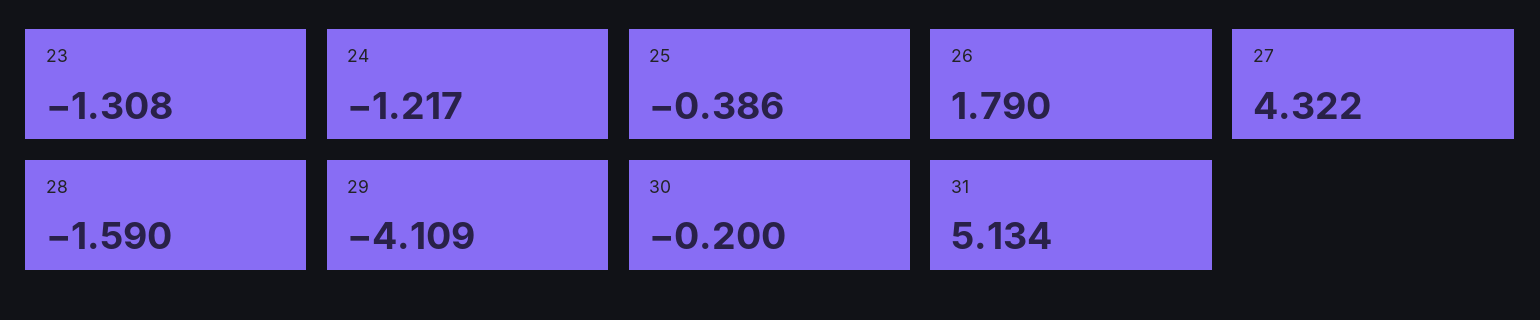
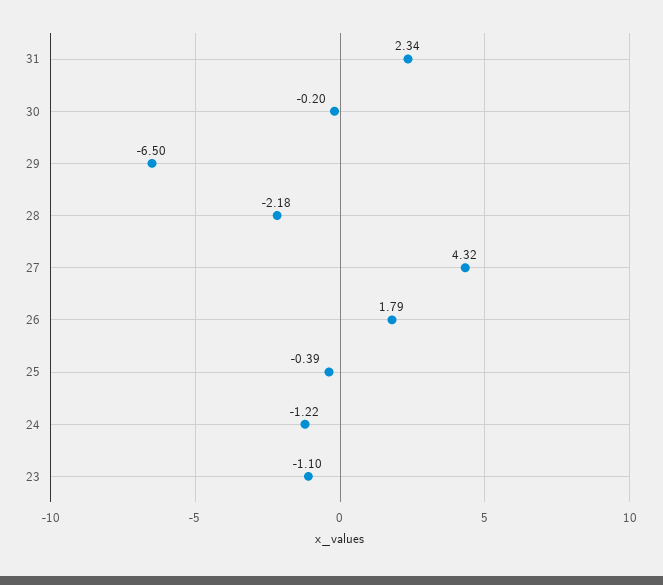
23: -1.308 -> -1.1
28: -1.59 -> -2.18
29: -4.109 -> -6.5
31: 5.134 -> 2.34

